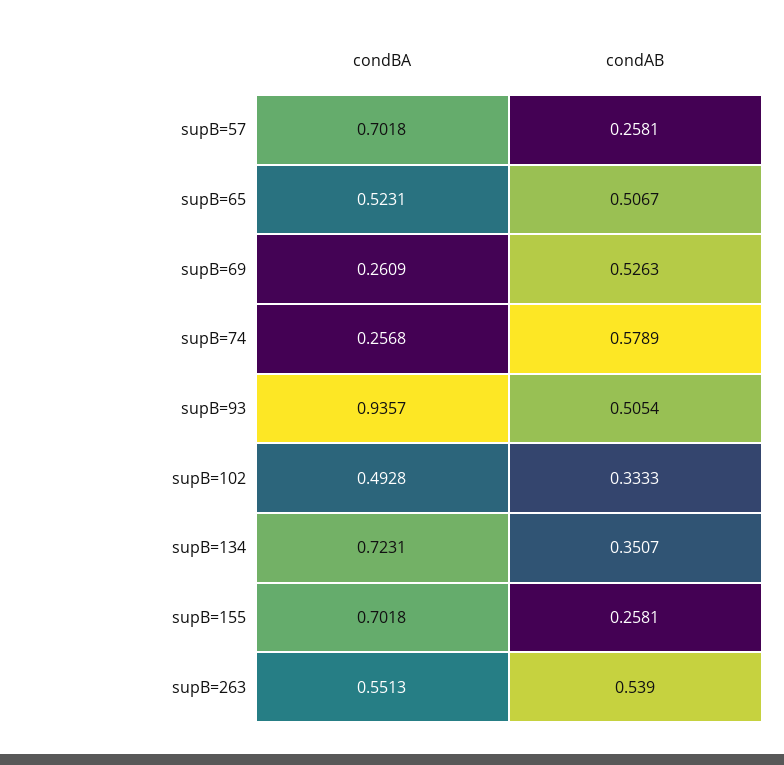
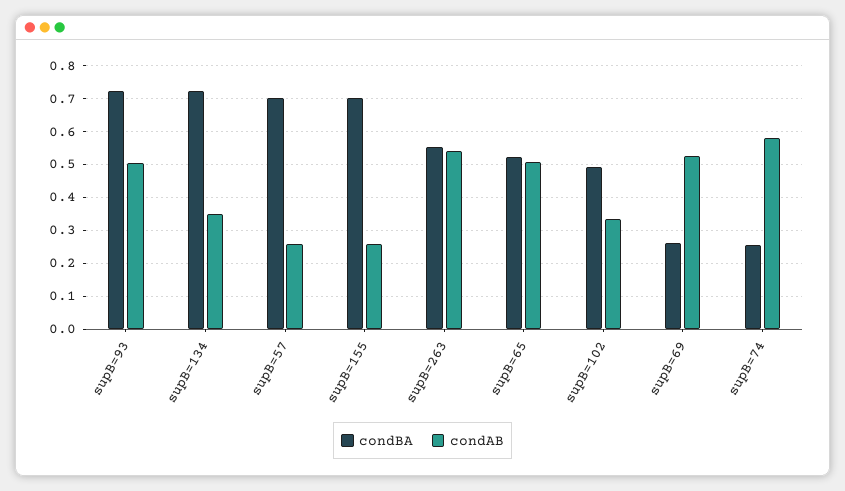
condBA, supB=93: 0.9357 -> 0.72

